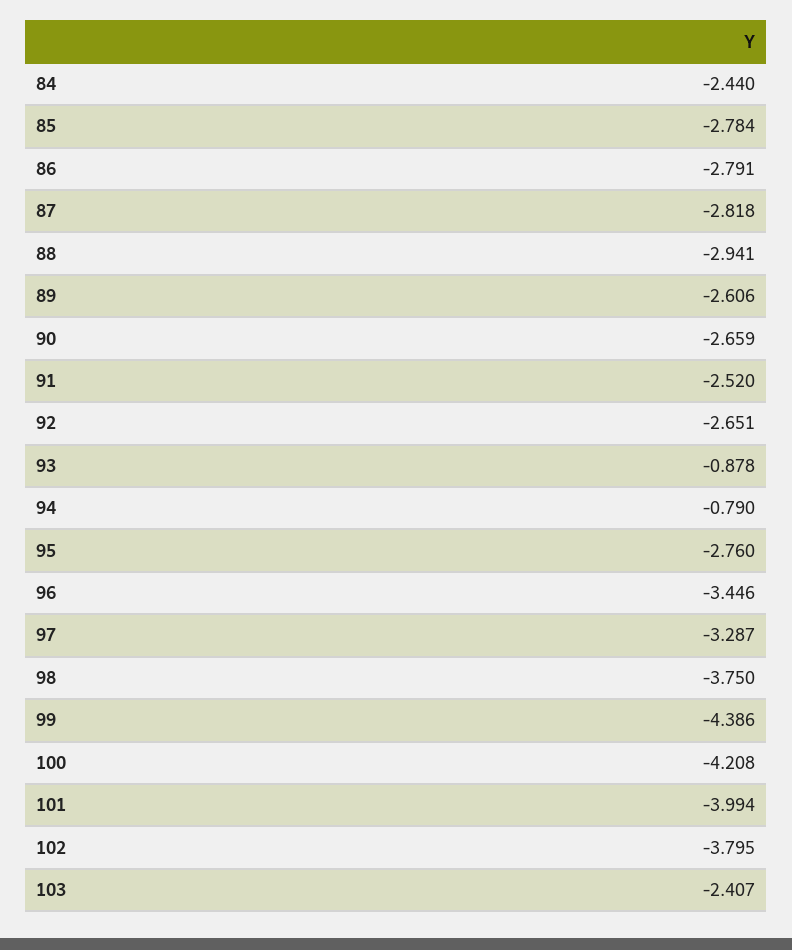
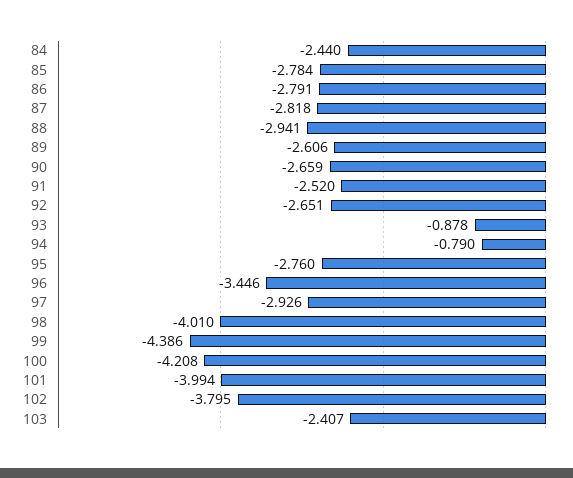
97: -3.287 -> -2.926
98: -3.75 -> -4.01

